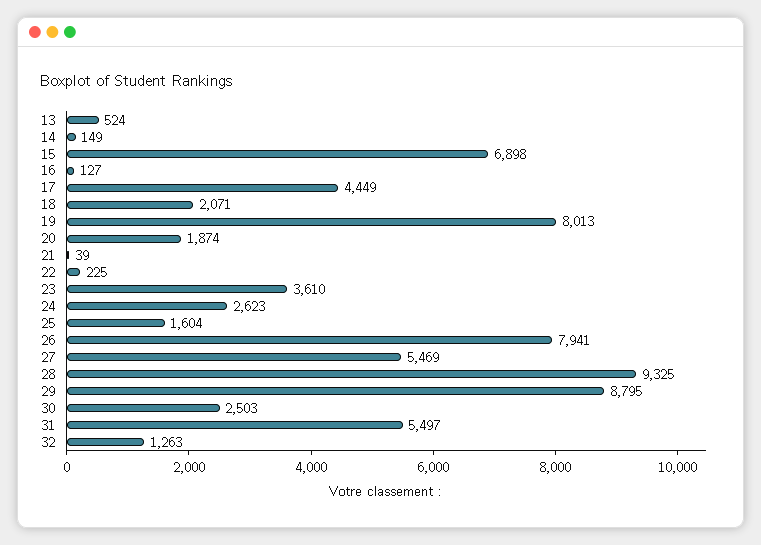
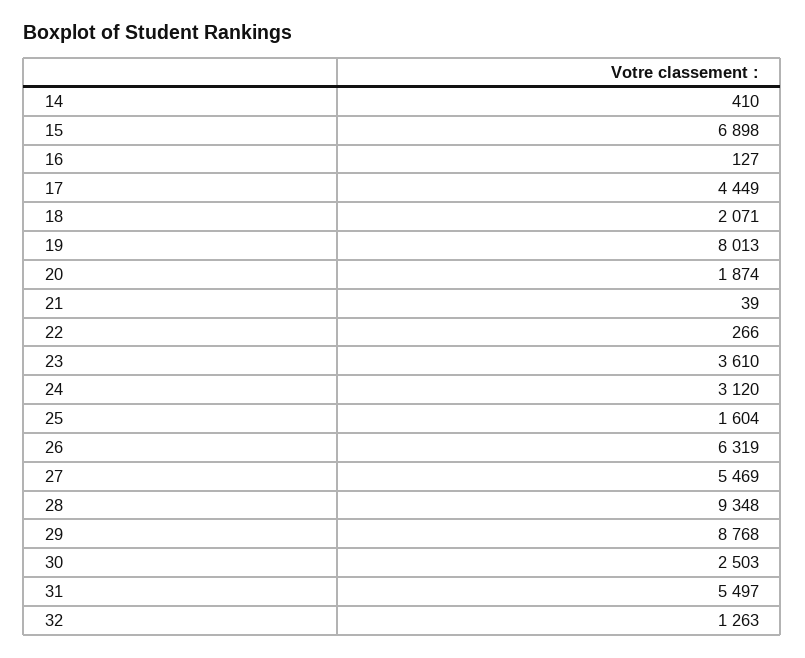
13: 524 -> none
14: 149 -> 410
22: 225 -> 266
24: 2623 -> 3120
26: 7941 -> 6319
28: 9325 -> 9348
29: 8795 -> 8768

